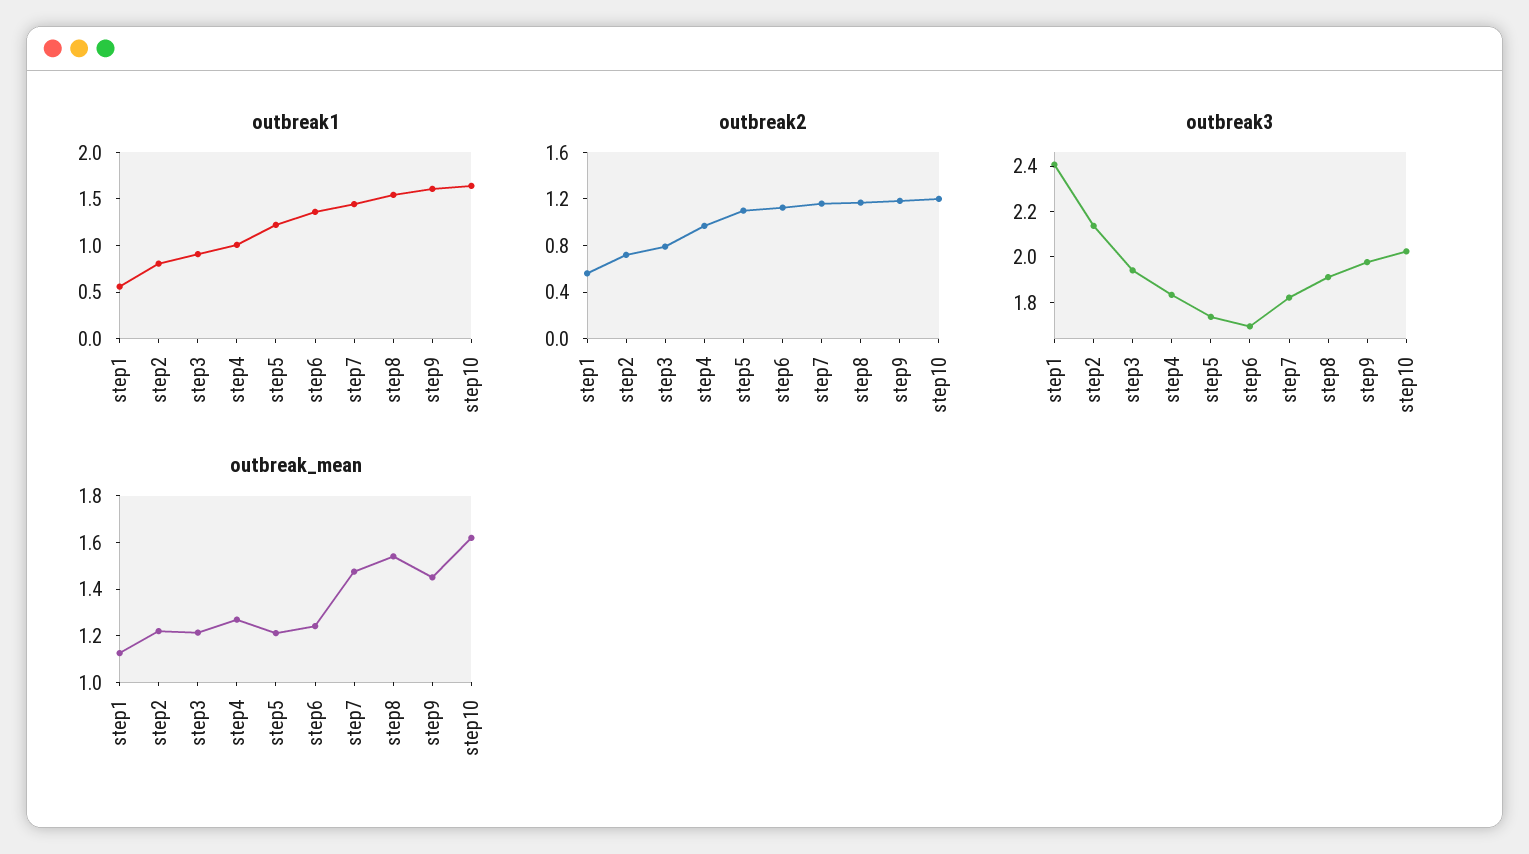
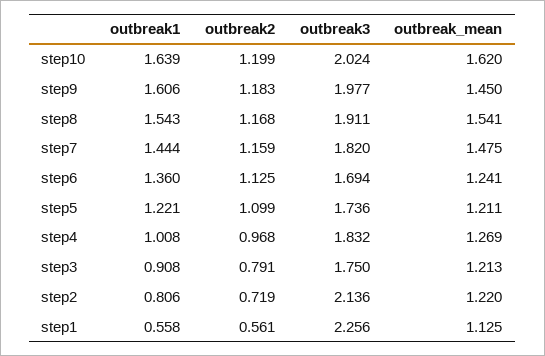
outbreak3, step1: 2.4 -> 2.256
outbreak3, step3: 1.95 -> 1.75

